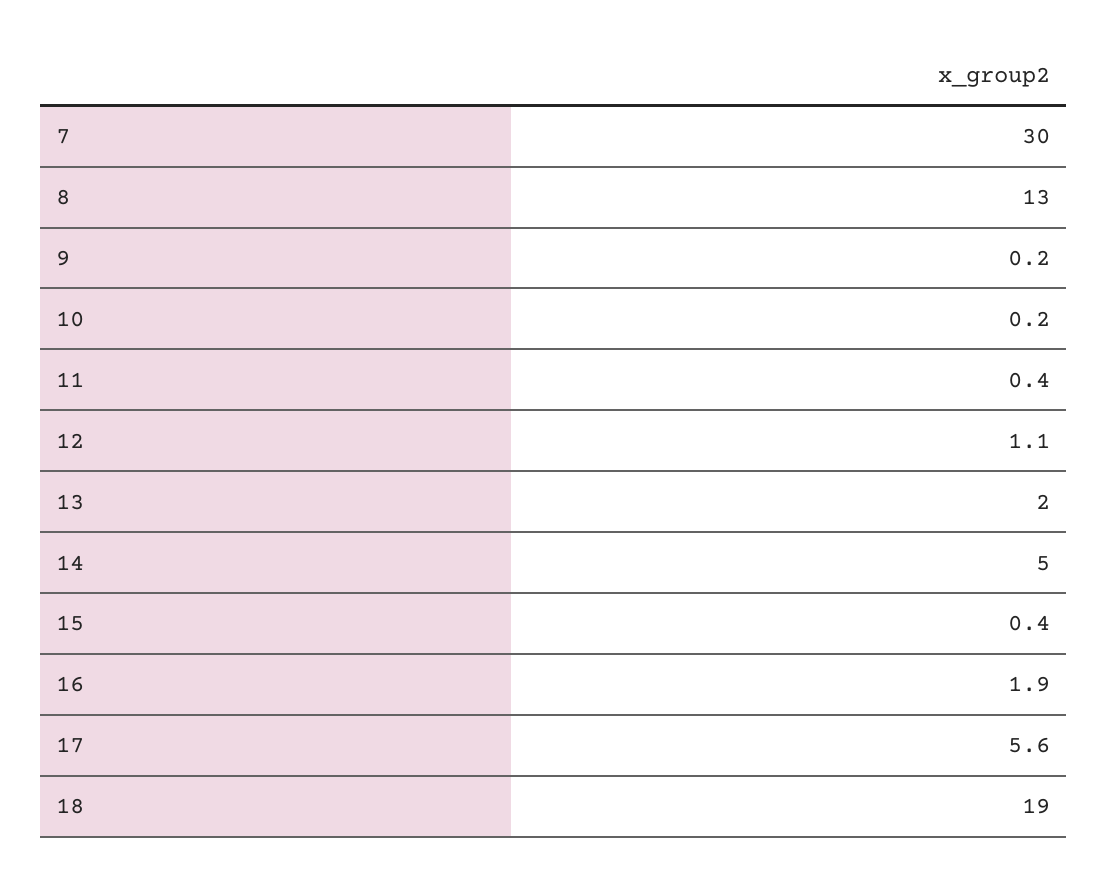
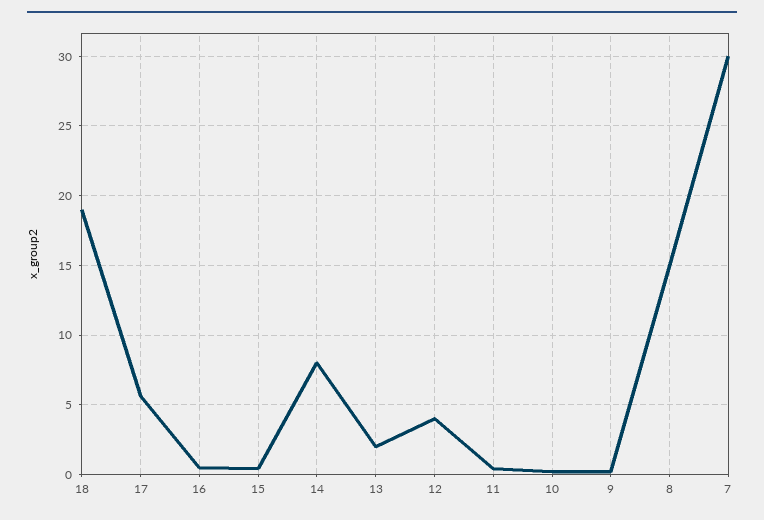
8: 13 -> 15
12: 1.1 -> 4
14: 5 -> 8
16: 1.9 -> 0.5

